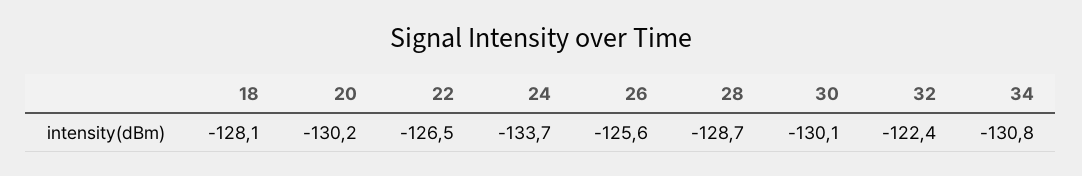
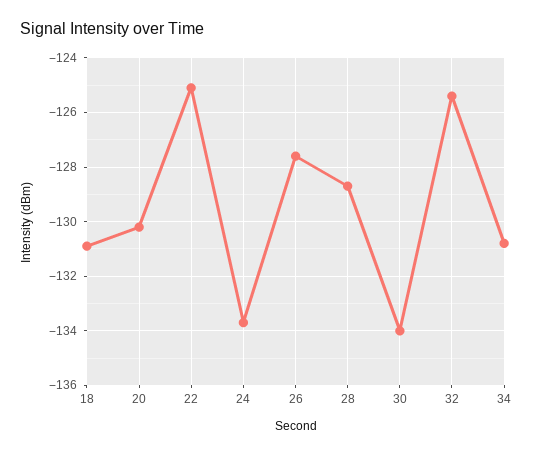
18: -128.1 -> -131
22: -126.5 -> -125
26: -125.6 -> -127.5
30: -130.1 -> -134
32: -122.4 -> -125.5

